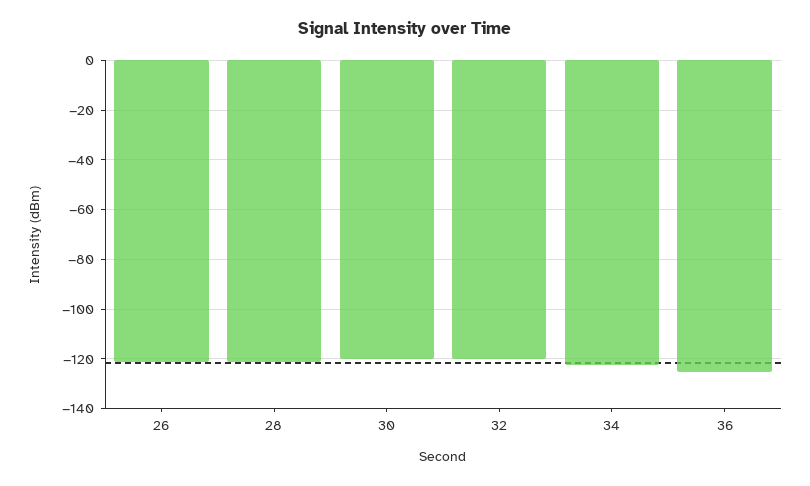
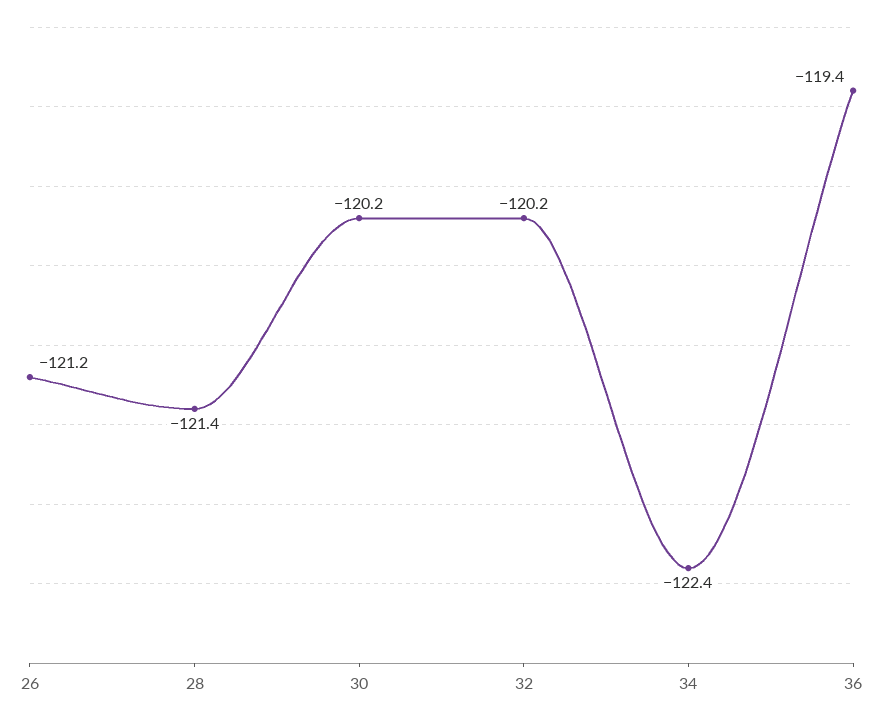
36: -125 -> -119.4

